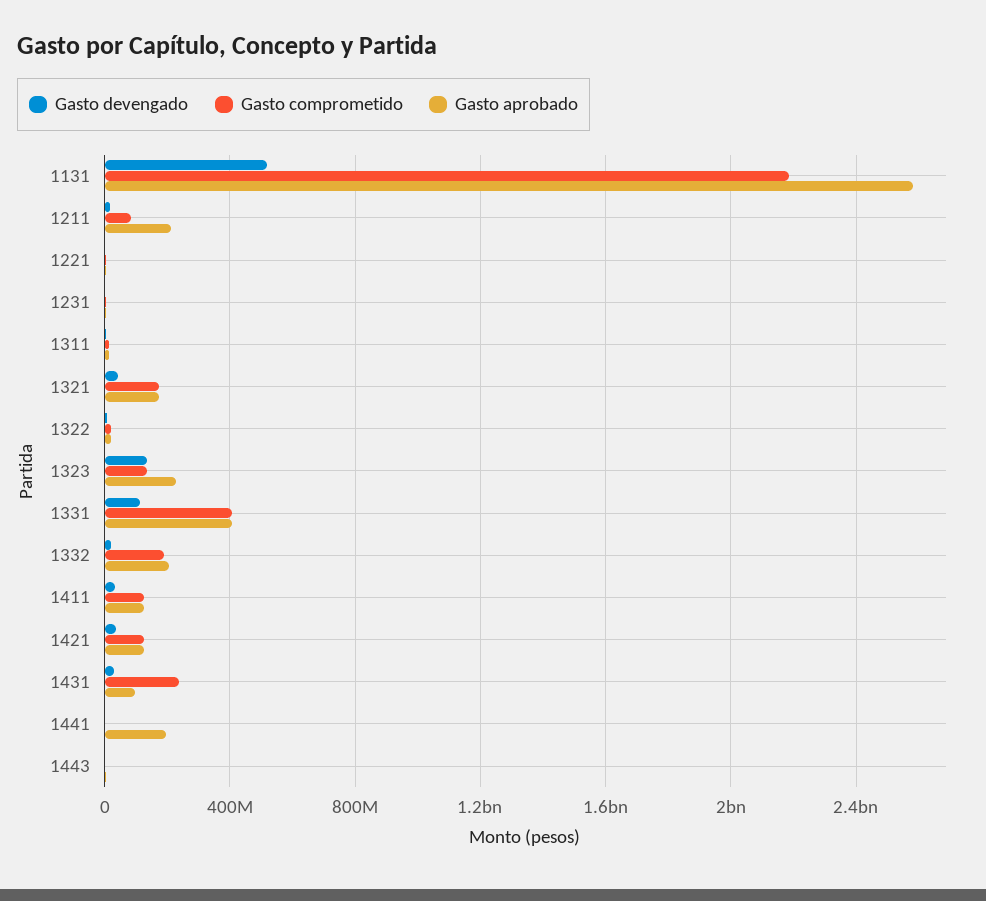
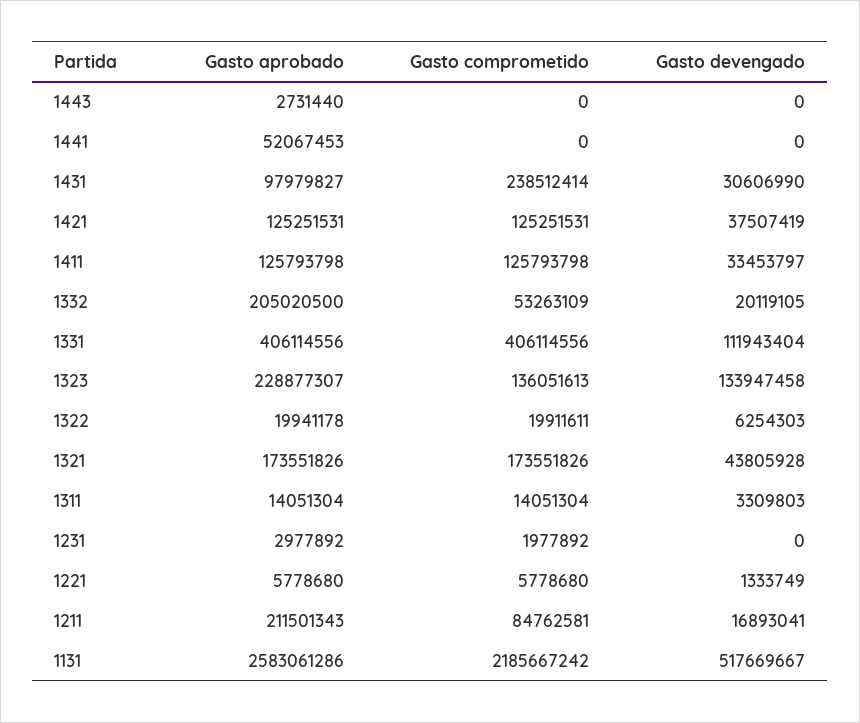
Gasto comprometido, 1332: 200000000 -> 53263109
Gasto aprobado, 1441: 200000000 -> 52067453

